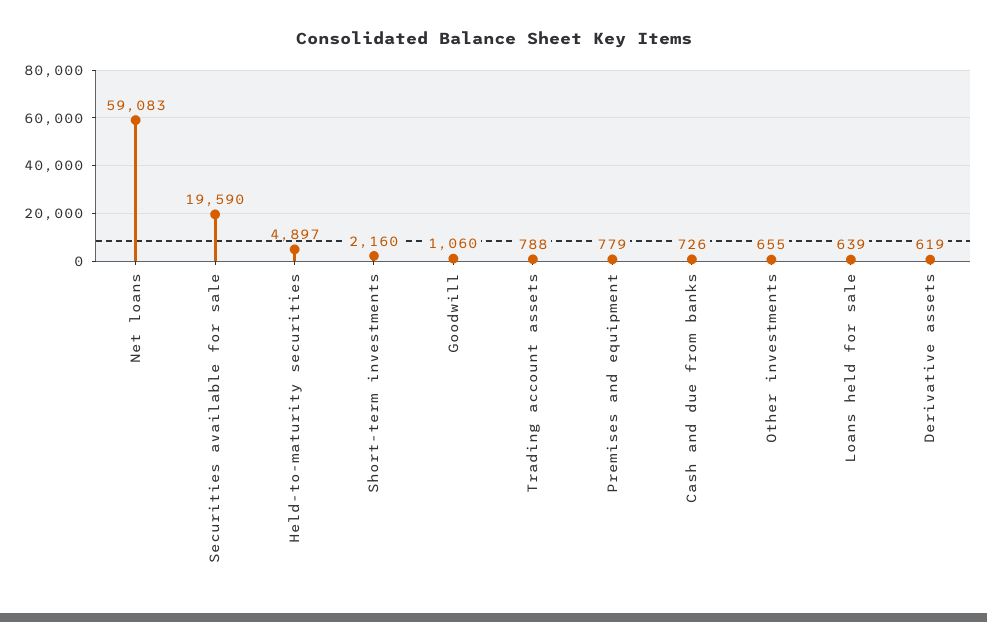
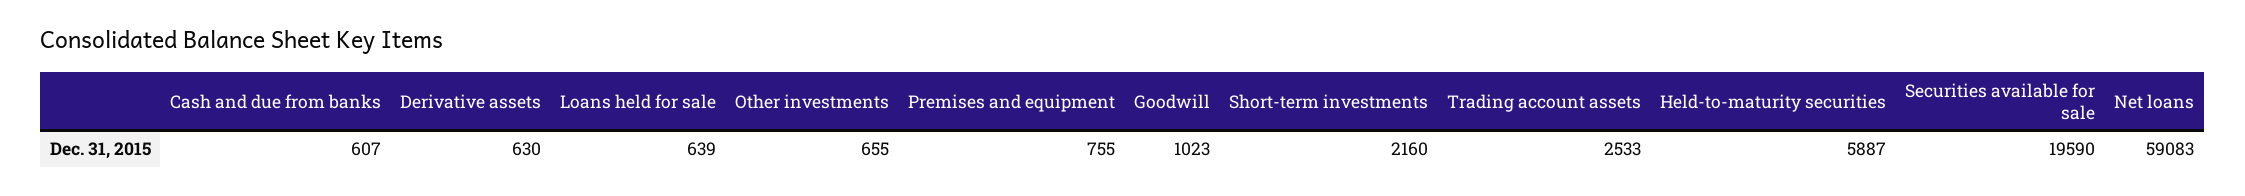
Held-to-maturity securities: 4897 -> 5887
Goodwill: 1060 -> 1023
Trading account assets: 788 -> 2533
Premises and equipment: 779 -> 755
Cash and due from banks: 726 -> 607
Derivative assets: 619 -> 630

